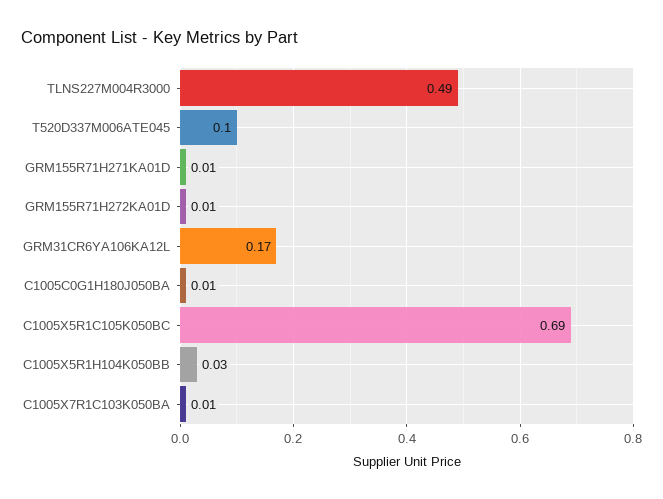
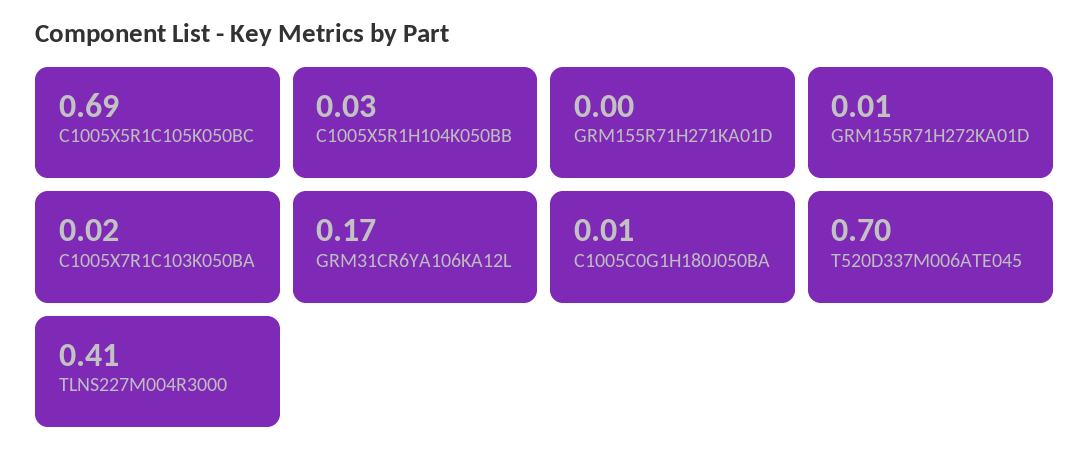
TLNS227M004R3000: 0.49 -> 0.41
T520D337M006ATE045: 0.1 -> 0.7
GRM155R71H271KA01D: 0.01 -> 0
C1005X7R1C103K050BA: 0.01 -> 0.02

